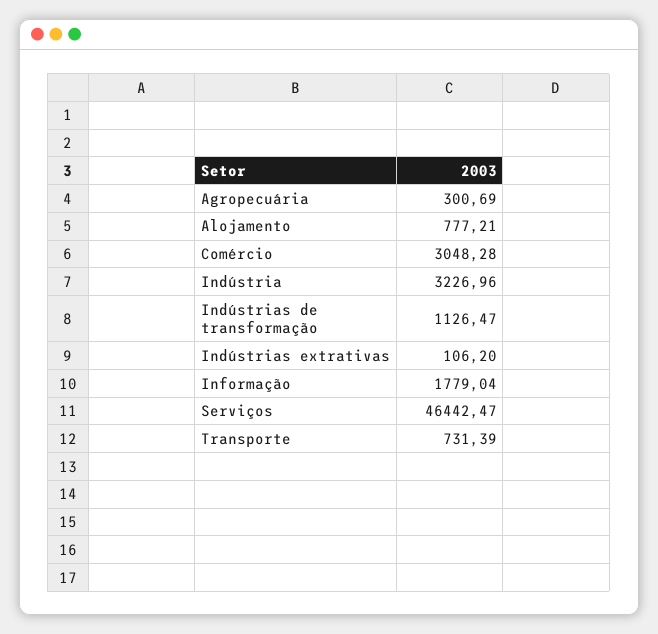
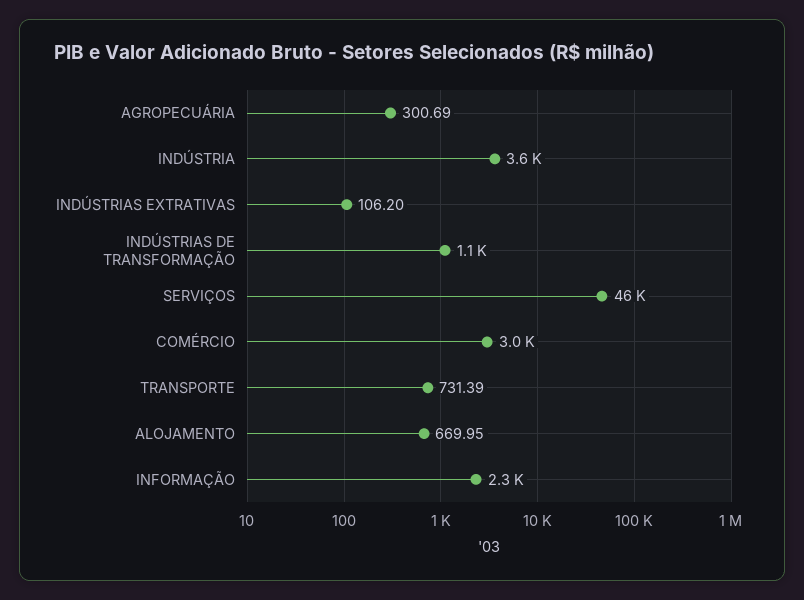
Alojamento: 777.21 -> 669.95
Indústria: 3226.96 -> 3600
Informação: 1779.04 -> 2300

